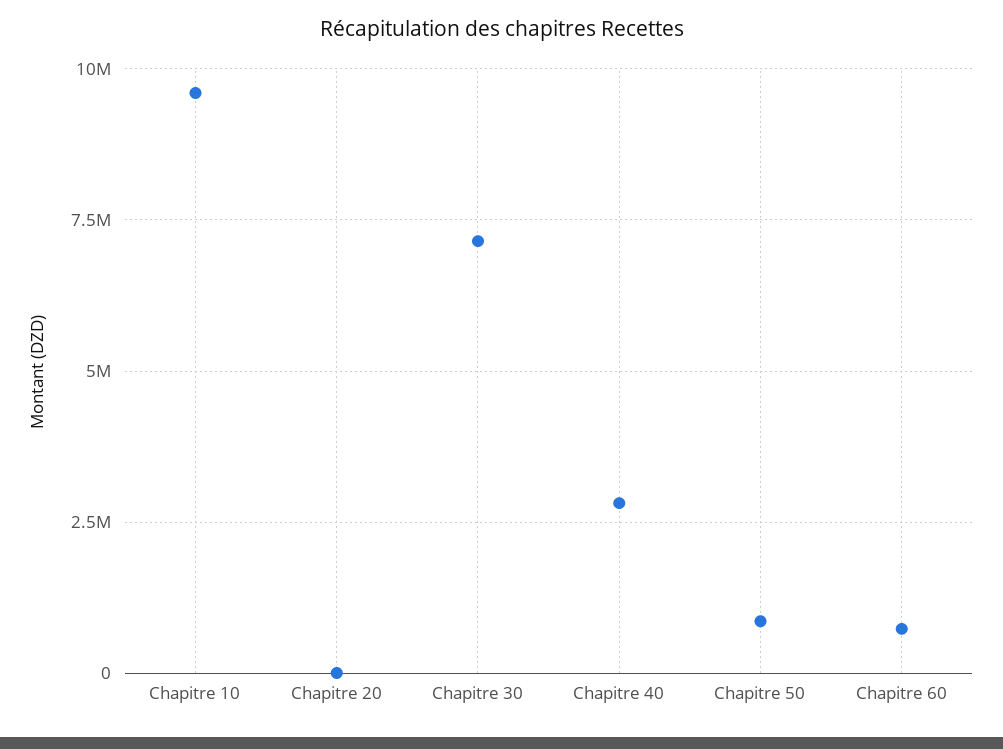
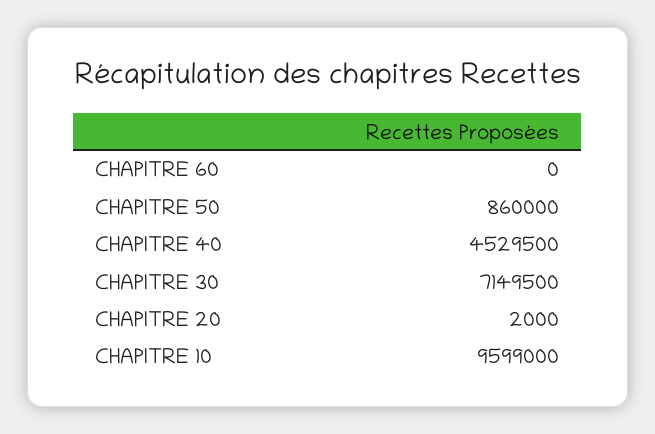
Chapitre 40: 2750000 -> 4529500
Chapitre 60: 750000 -> 0

